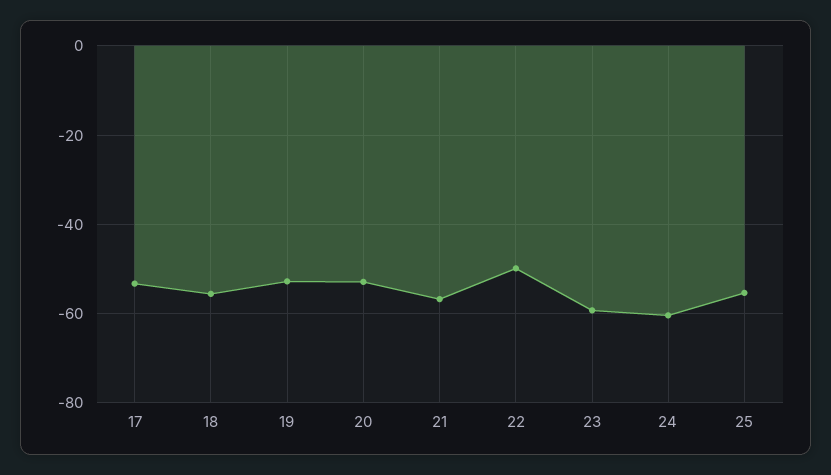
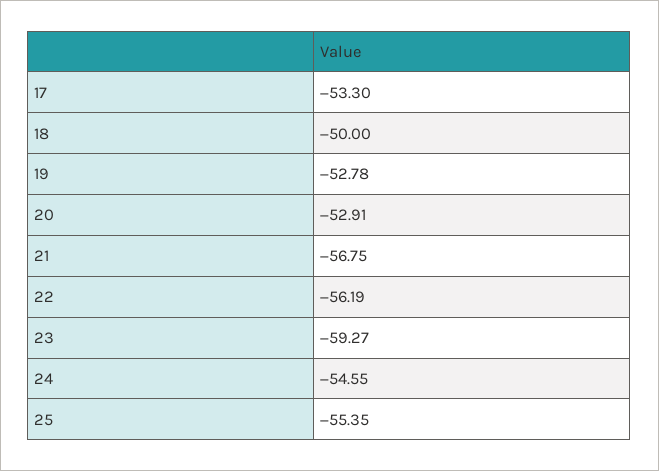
18: -56 -> -50
22: -50 -> -56.19
24: -60 -> -54.55

